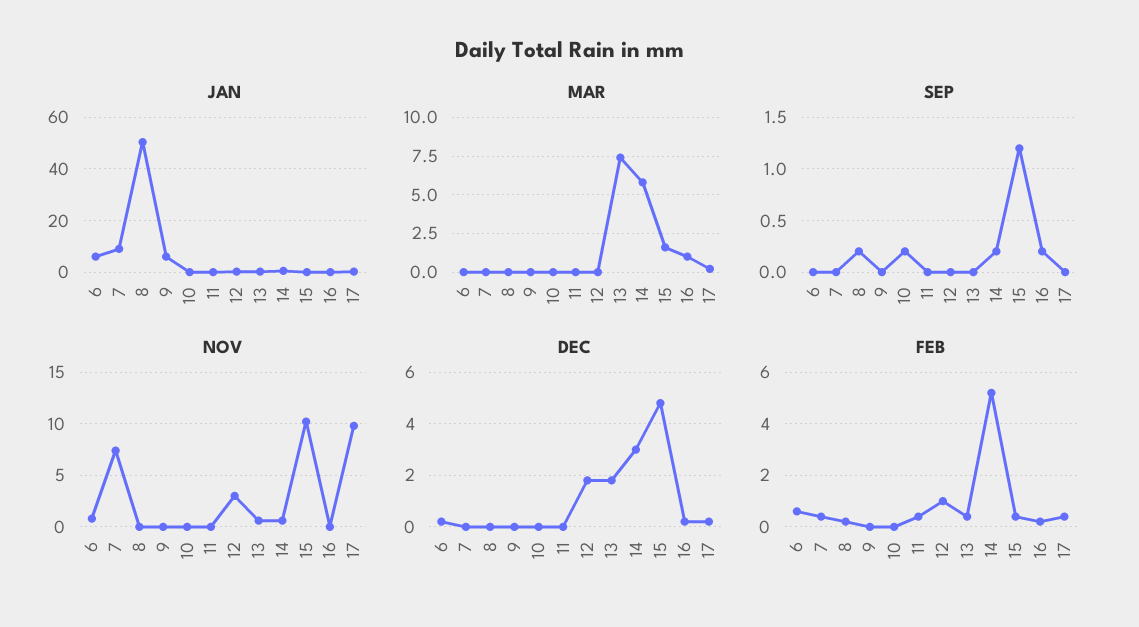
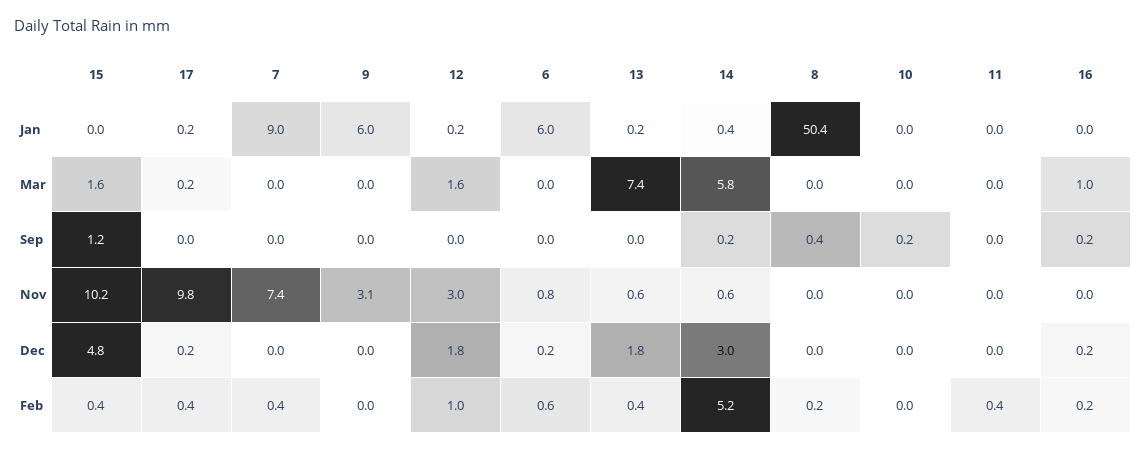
MAR, 12: 0 -> 1.6
SEP, 8: 0.2 -> 0.4
NOV, 9: 0 -> 3.1

